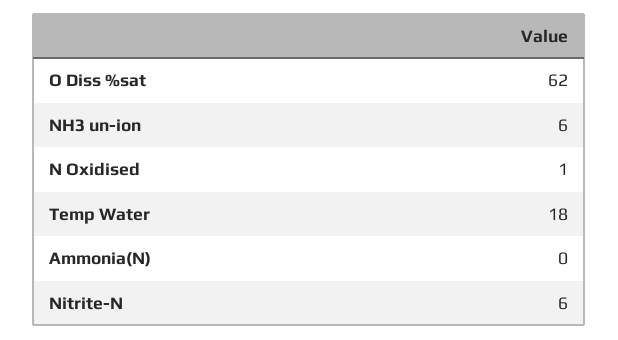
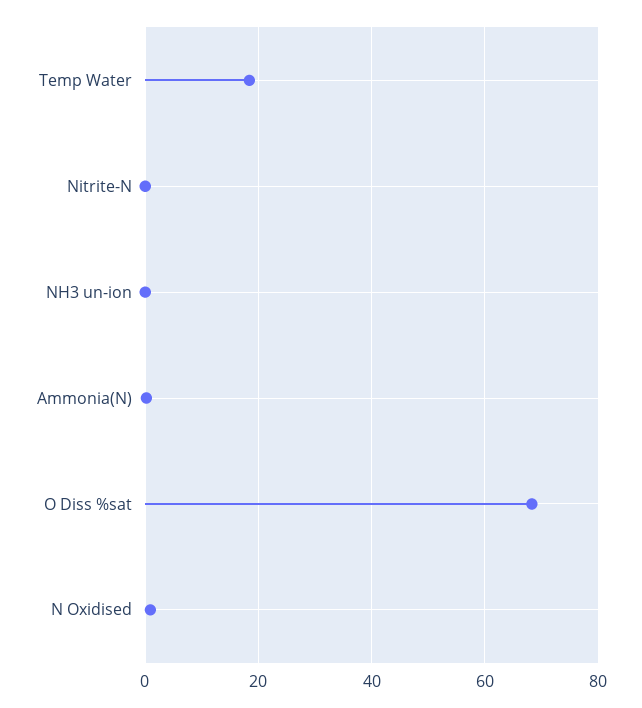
O Diss %sat: 62 -> 68
NH3 un-ion: 6 -> 0
Nitrite-N: 6 -> 0

